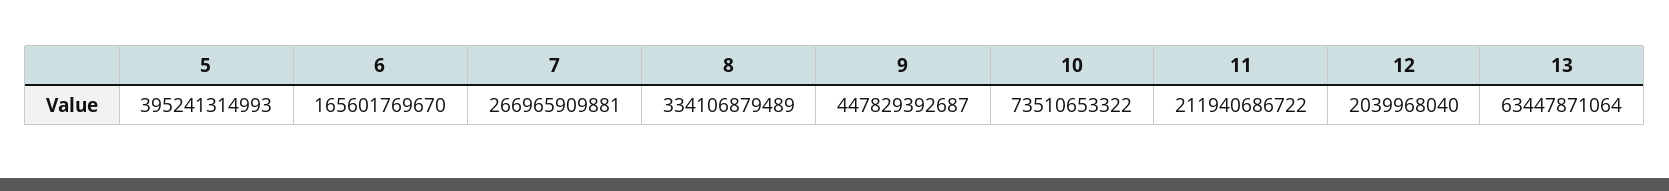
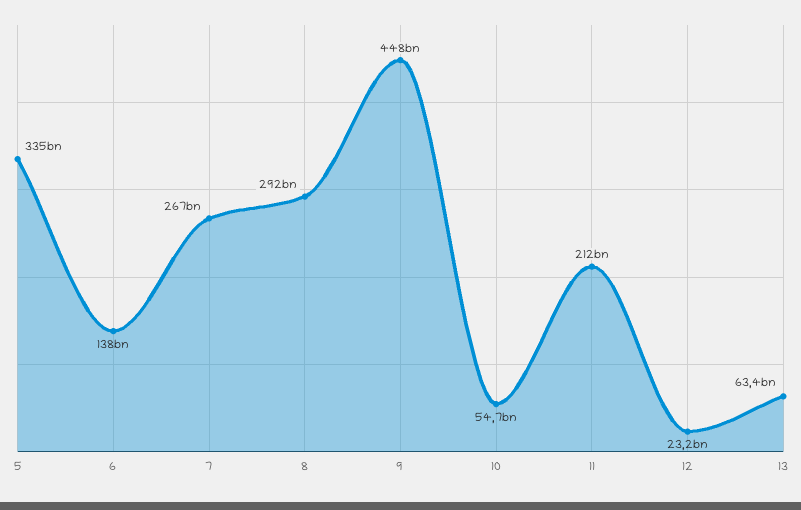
5: 395241314993 -> 335000000000
6: 165601769670 -> 138000000000
8: 334106879489 -> 292000000000
10: 73510653322 -> 54700000000
12: 2039968040 -> 23200000000

